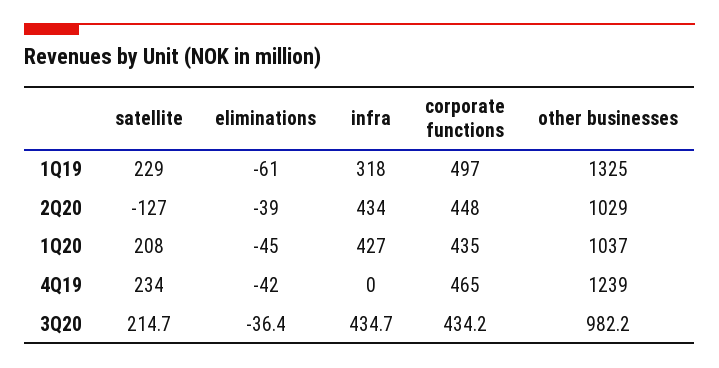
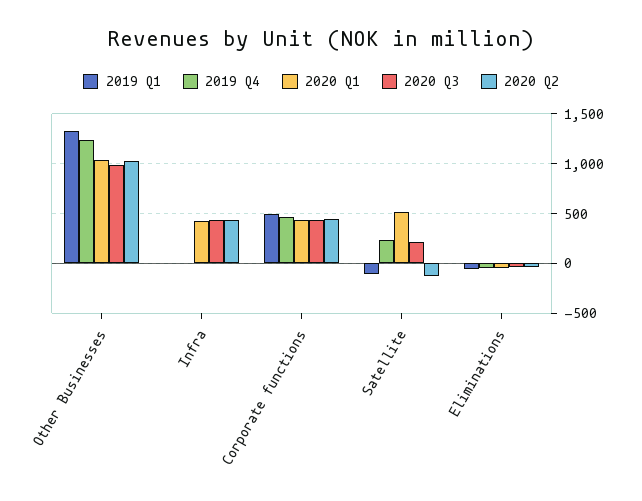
1Q19, satellite: 229 -> -100
1Q19, infra: 318 -> 0
1Q20, satellite: 208 -> 500

